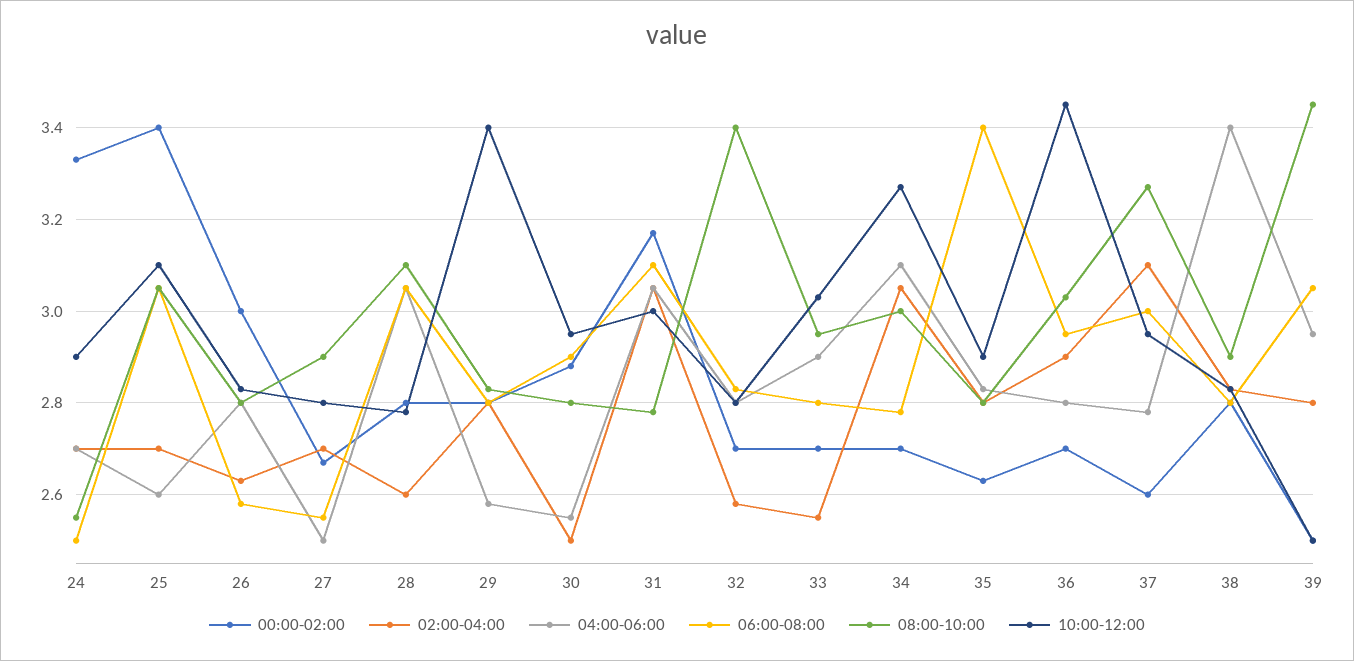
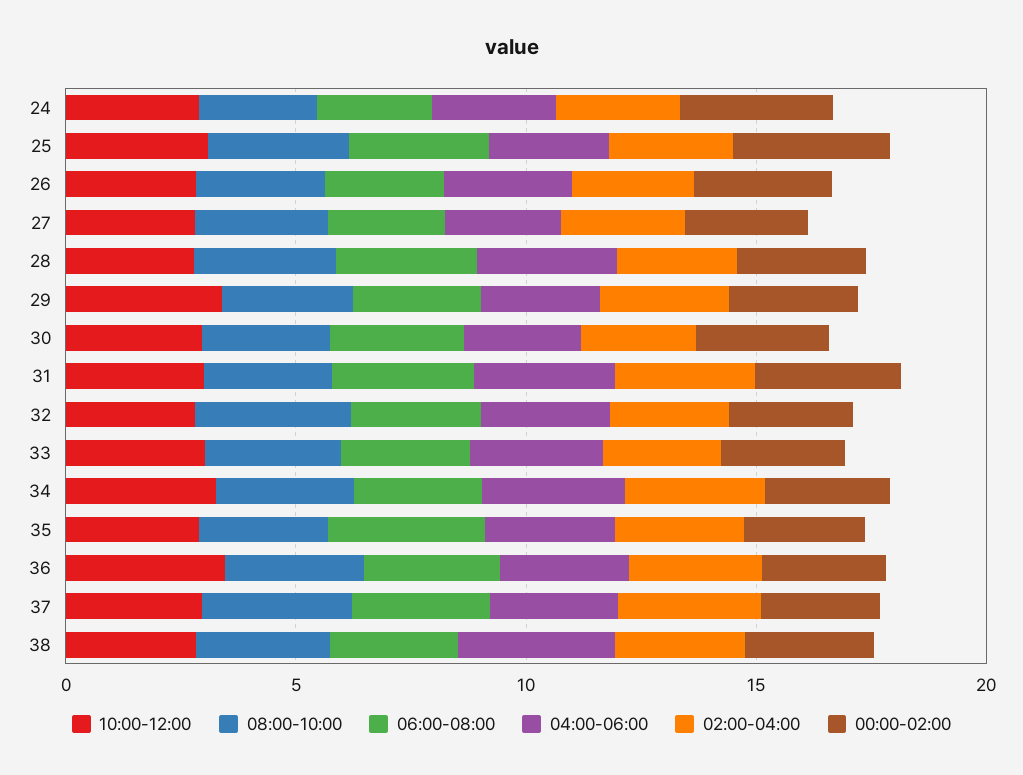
00:00-02:00, 39: 2.5 -> none
02:00-04:00, 39: 2.8 -> none
04:00-06:00, 39: 2.95 -> none
06:00-08:00, 39: 3.05 -> none
08:00-10:00, 39: 3.45 -> none
10:00-12:00, 39: 2.5 -> none

